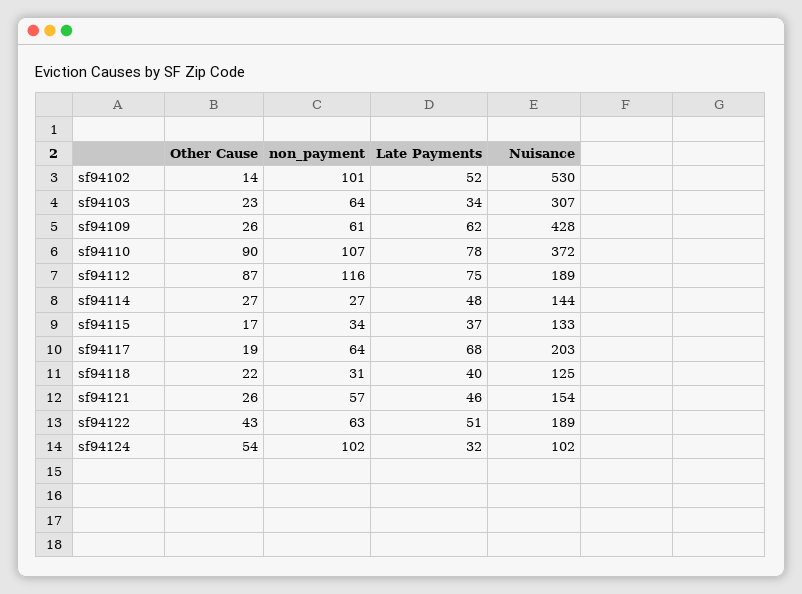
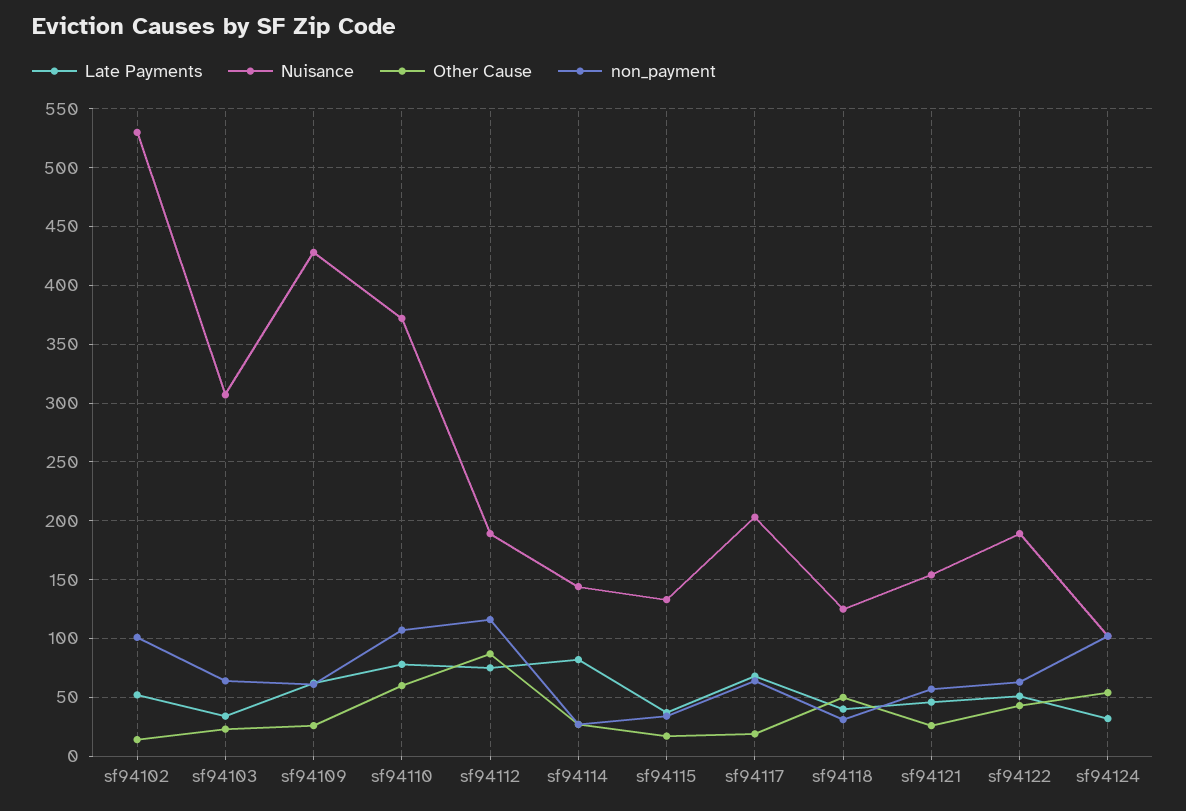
Other Cause, sf94110: 90 -> 60
Late Payments, sf94114: 48 -> 80
Other Cause, sf94118: 22 -> 50

